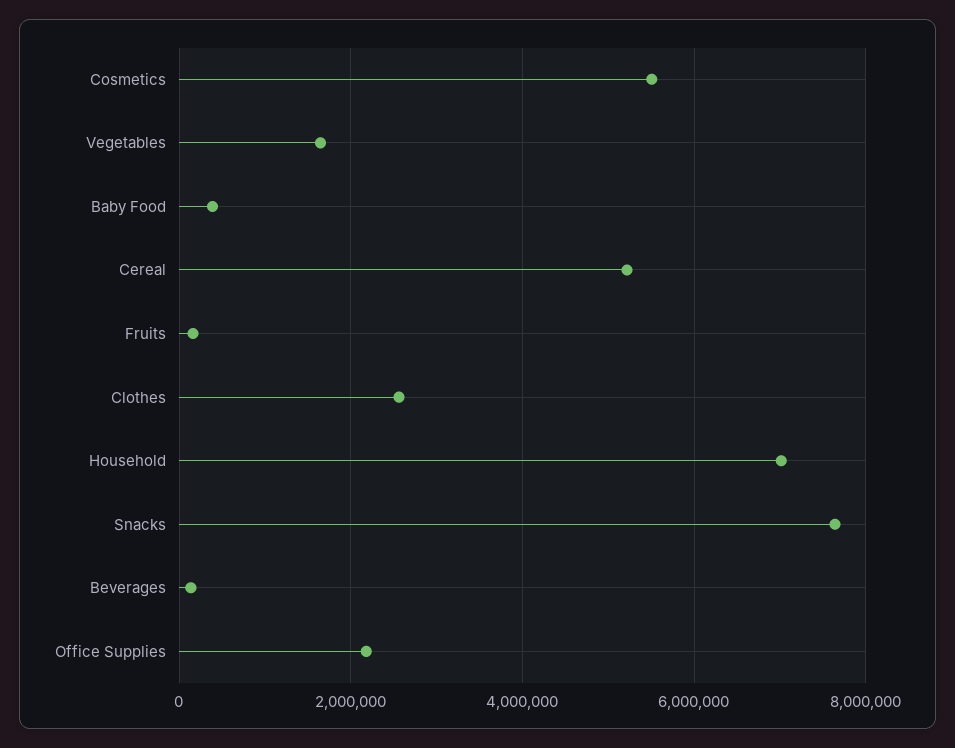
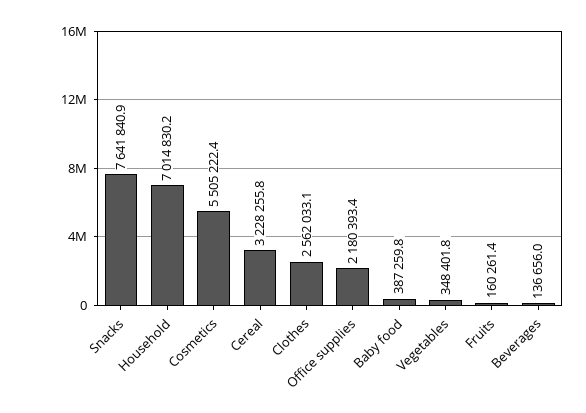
Vegetables: 1600000 -> 348401.8
Cereal: 5200000 -> 3228255.8

